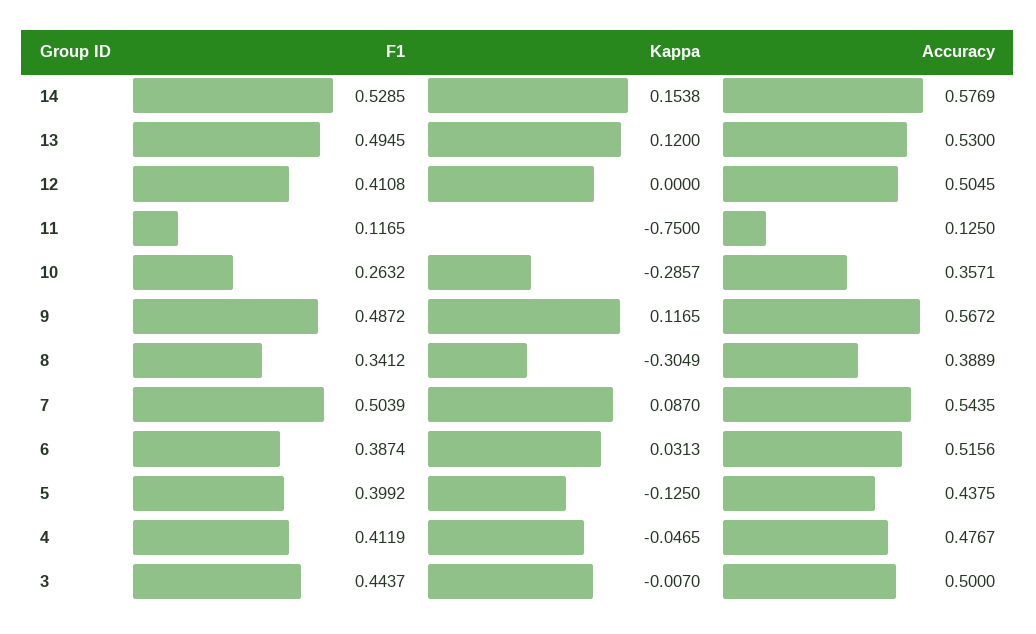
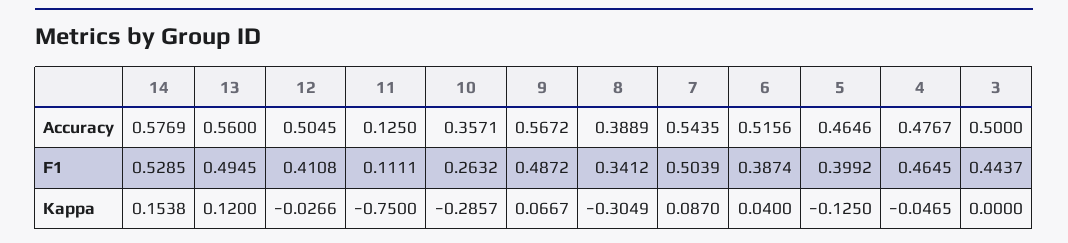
Accuracy, 13: 0.53 -> 0.56
Kappa, 12: 0 -> -0.0266
F1, 11: 0.1165 -> 0.1111
Kappa, 9: 0.1165 -> 0.0667
Kappa, 6: 0.0313 -> 0.04
Accuracy, 5: 0.4375 -> 0.4646
F1, 4: 0.4119 -> 0.4645
Kappa, 3: -0.007 -> 0

